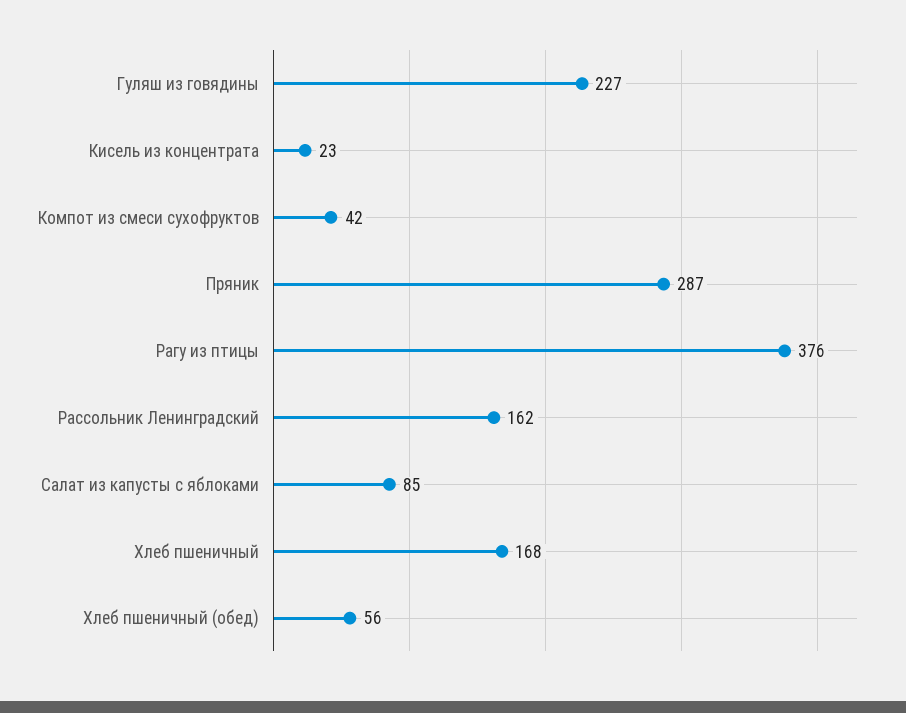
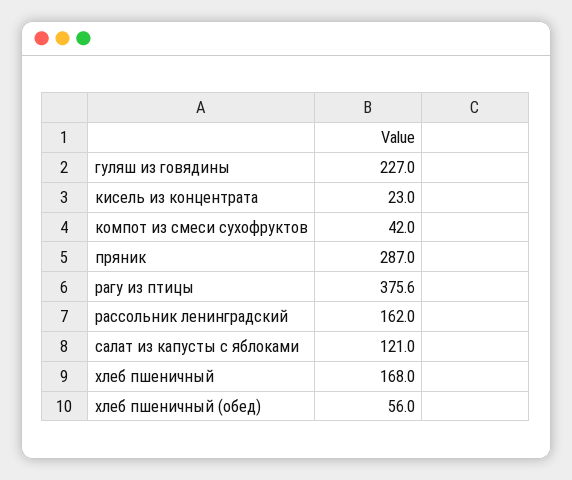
Салат из капусты с яблоками: 85 -> 121

